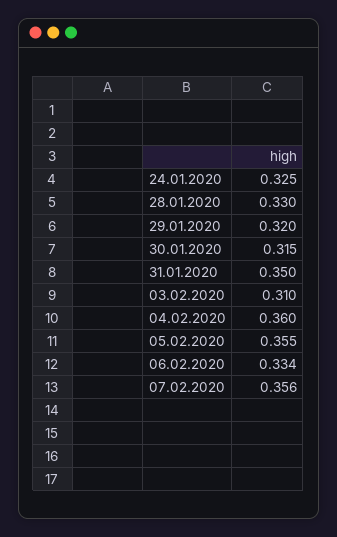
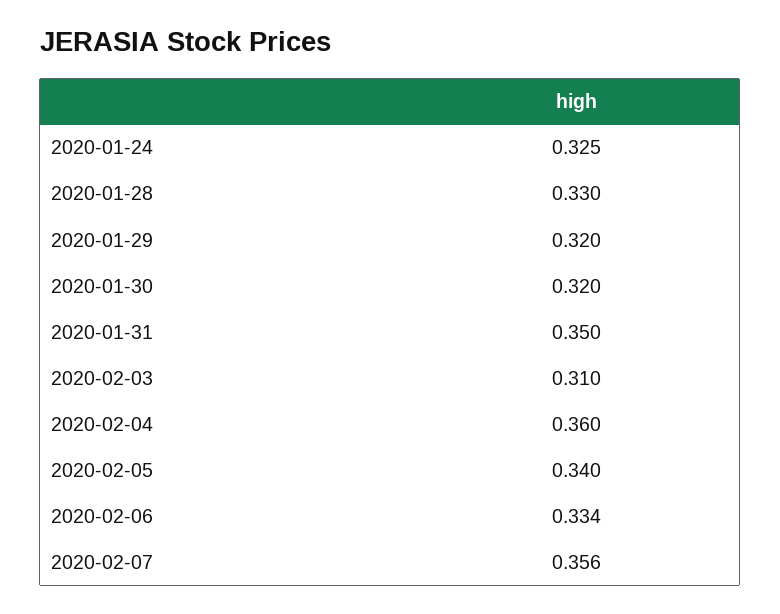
30.01.2020: 0.315 -> 0.32
05.02.2020: 0.355 -> 0.34

